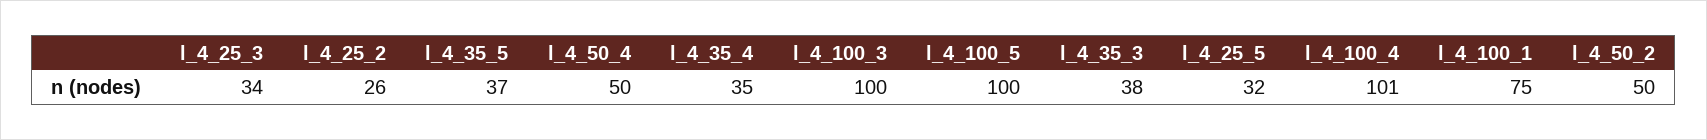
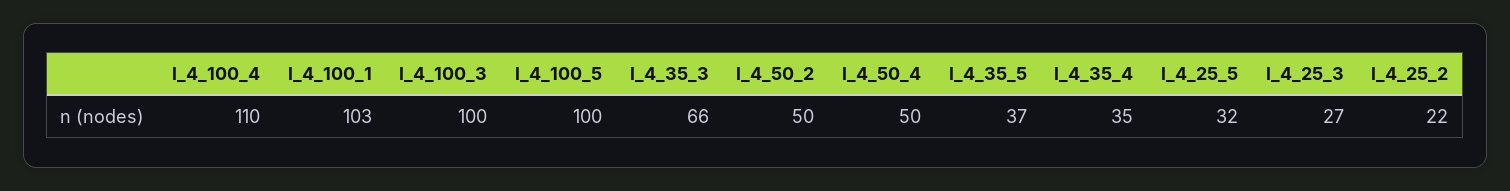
l_4_25_3: 34 -> 27
l_4_25_2: 26 -> 22
l_4_35_3: 38 -> 66
l_4_100_4: 101 -> 110
l_4_100_1: 75 -> 103

